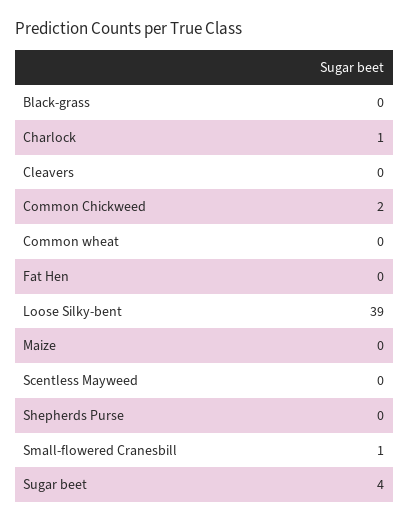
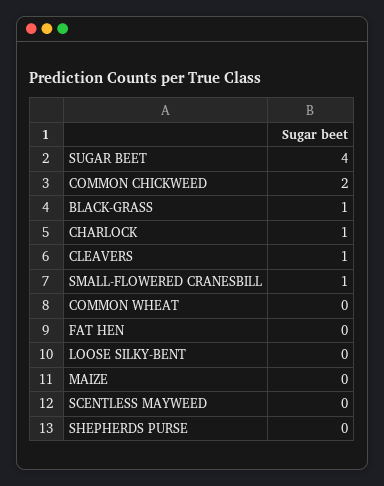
Black-grass: 0 -> 1
Cleavers: 0 -> 1
Loose Silky-bent: 39 -> 0

